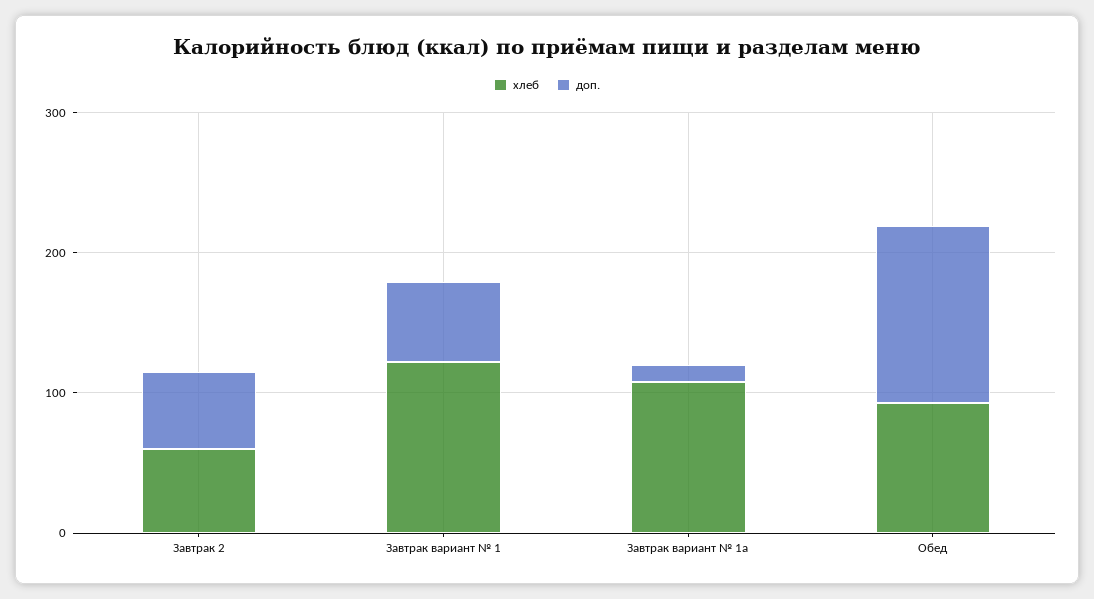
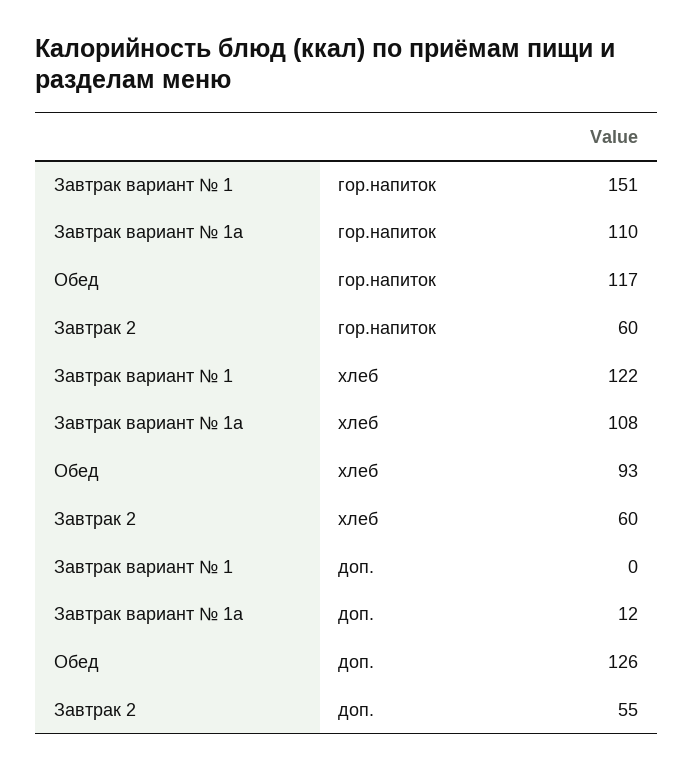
доп., Завтрак вариант № 1: 60 -> 0
гор.напиток, Завтрак вариант № 1: none -> 151
гор.напиток, Завтрак вариант № 1а: none -> 110
гор.напиток, Обед: none -> 117
гор.напиток, Завтрак 2: none -> 60

